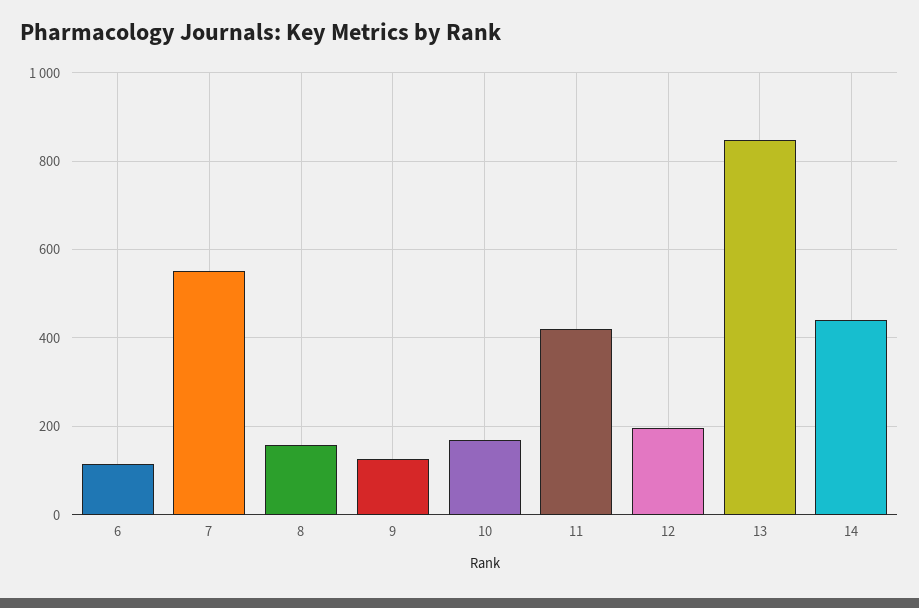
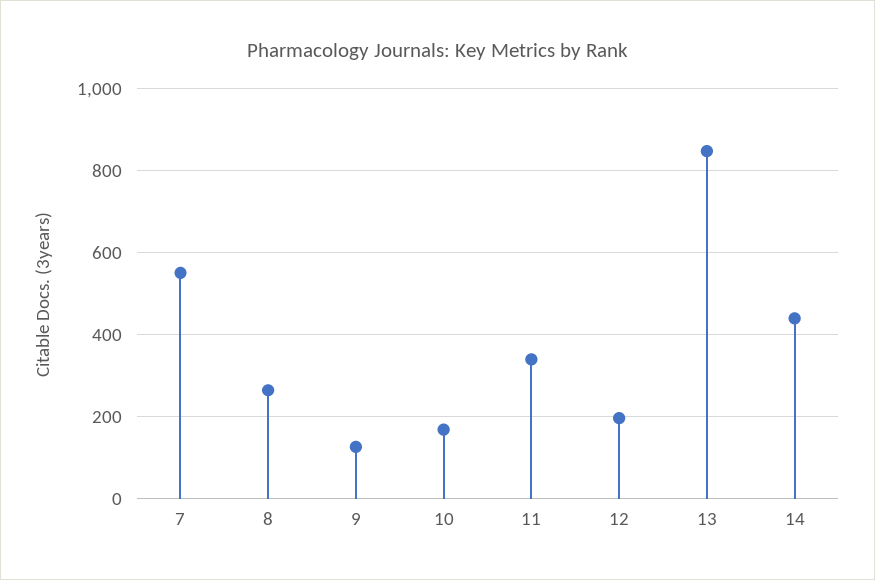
6: 120 -> none
8: 160 -> 260
11: 420 -> 340

